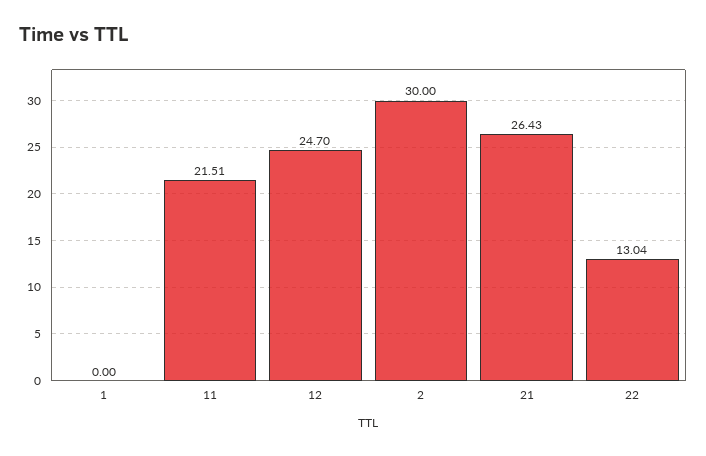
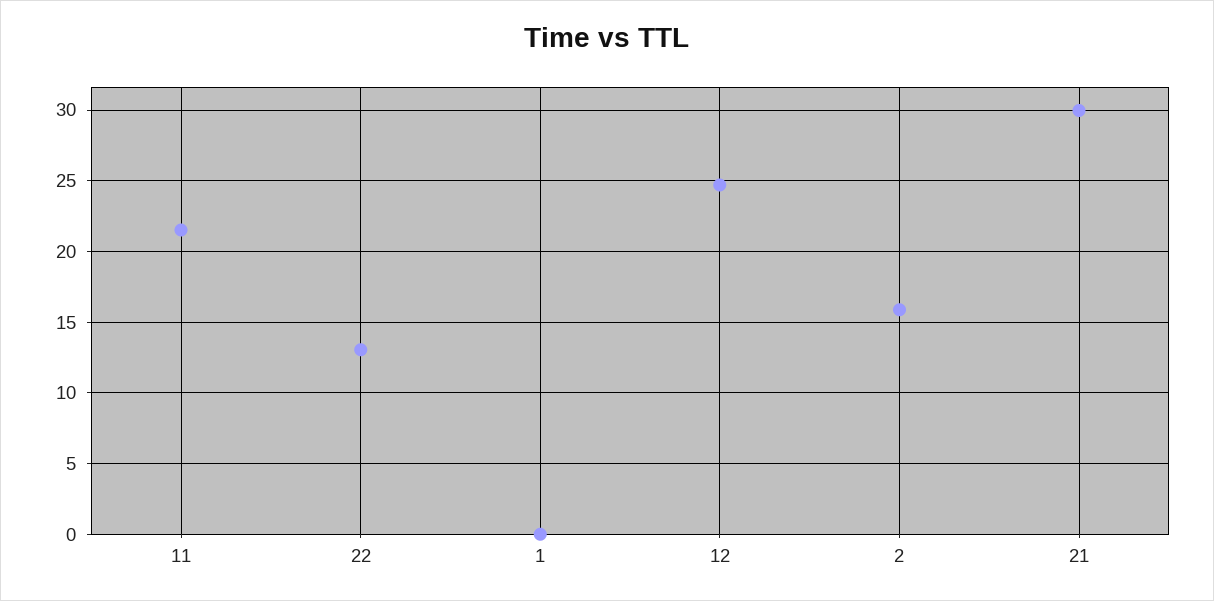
2: 30 -> 16
21: 26.43 -> 30

